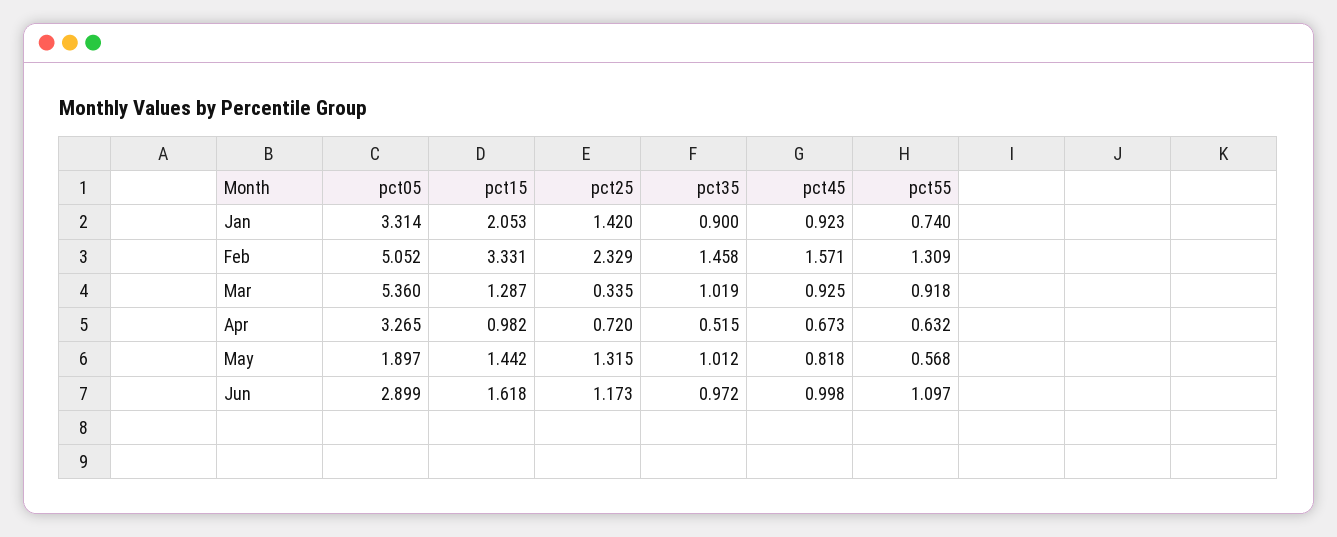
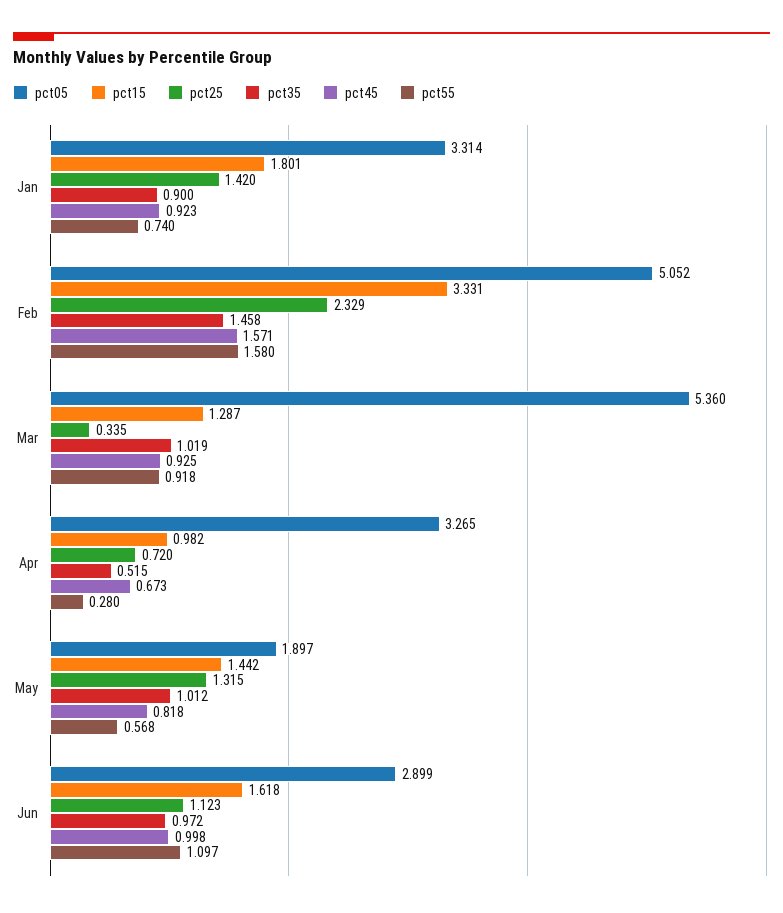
pct15, Jan: 2.053 -> 1.801
pct55, Feb: 1.309 -> 1.58
pct55, Apr: 0.632 -> 0.28
pct25, Jun: 1.173 -> 1.123

